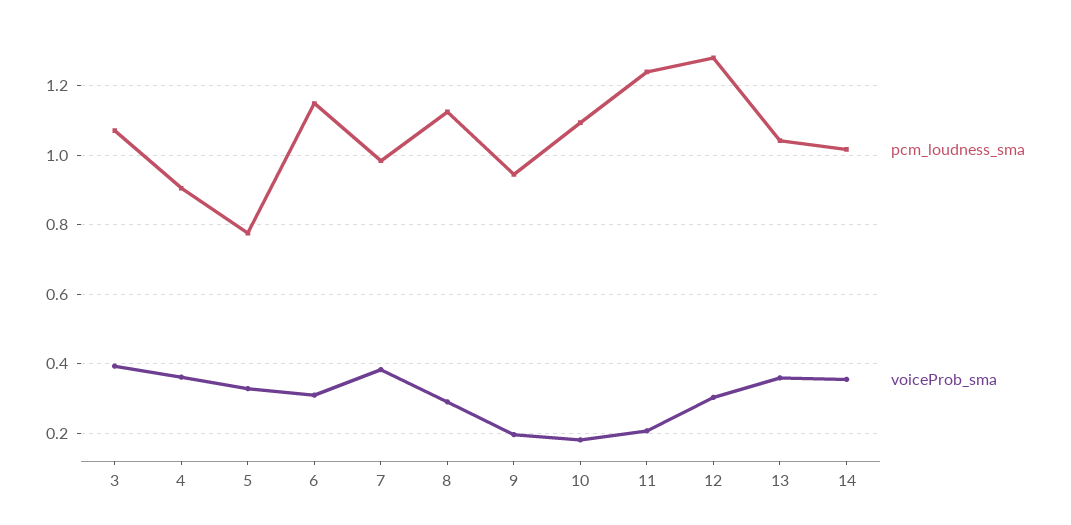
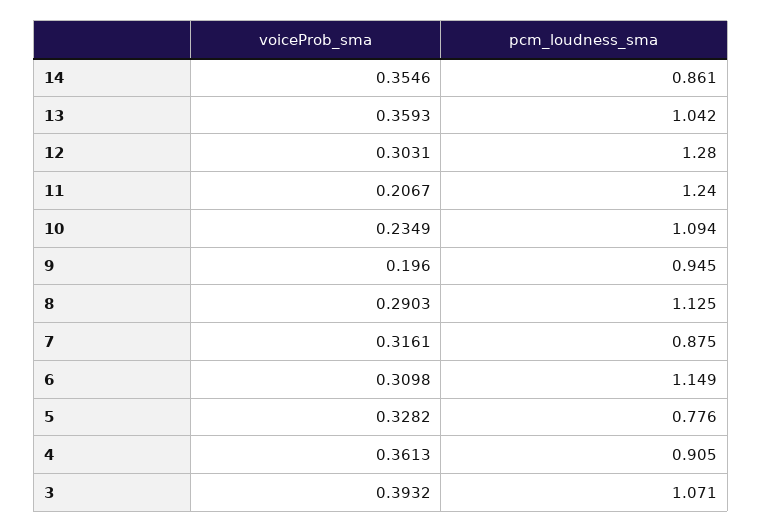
pcm_loudness_sma, 7: 0.98 -> 0.875
voiceProb_sma, 7: 0.38 -> 0.3161
voiceProb_sma, 10: 0.18 -> 0.2349
pcm_loudness_sma, 14: 1.02 -> 0.861

